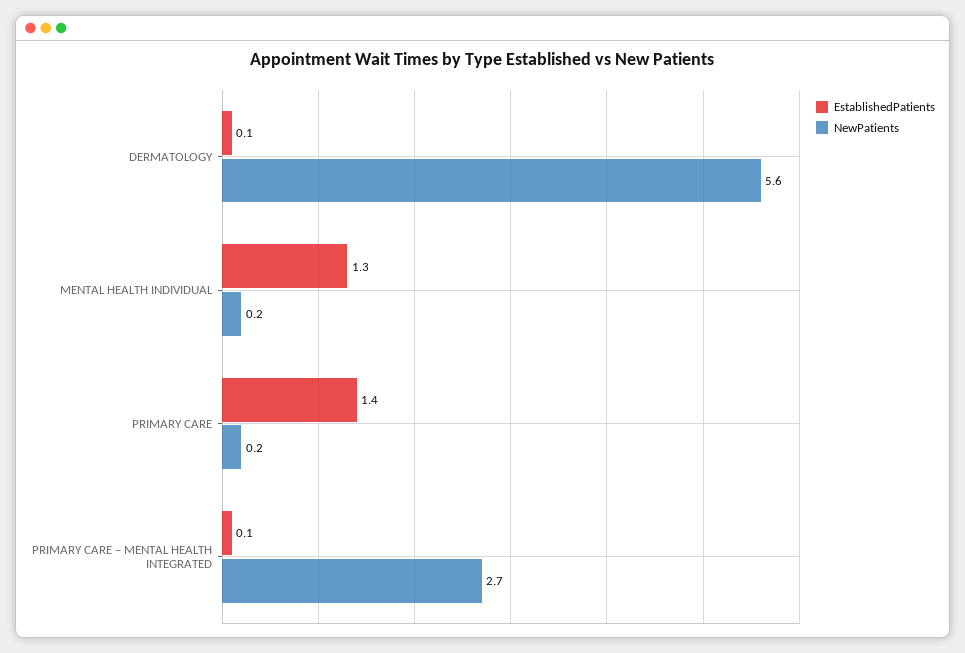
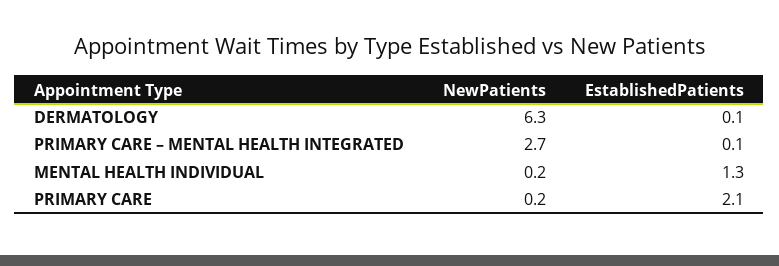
NewPatients, DERMATOLOGY: 5.6 -> 6.3
EstablishedPatients, PRIMARY CARE: 1.4 -> 2.1

